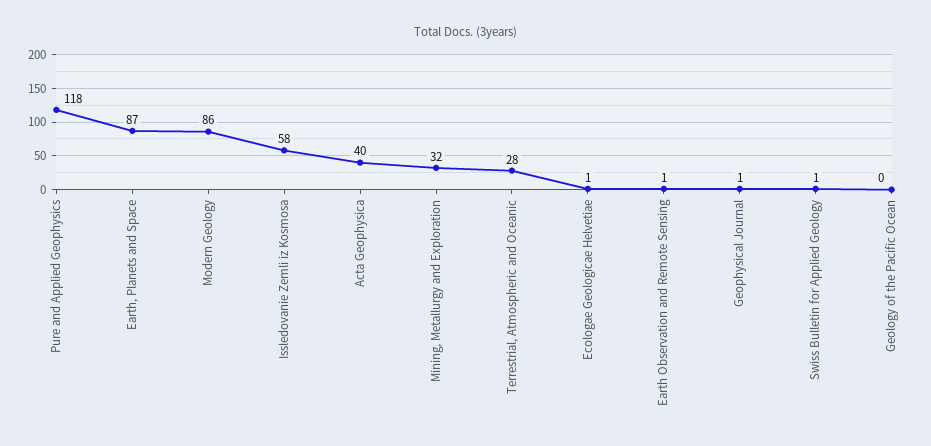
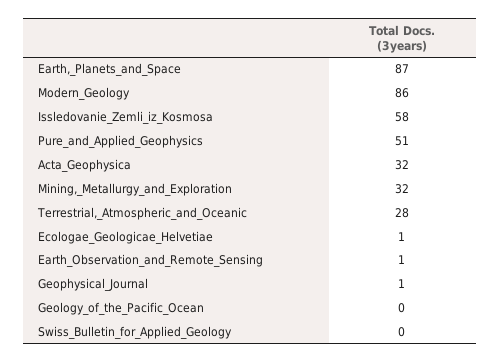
Pure and Applied Geophysics: 118 -> 51
Acta Geophysica: 40 -> 32
Swiss Bulletin for Applied Geology: 1 -> 0

